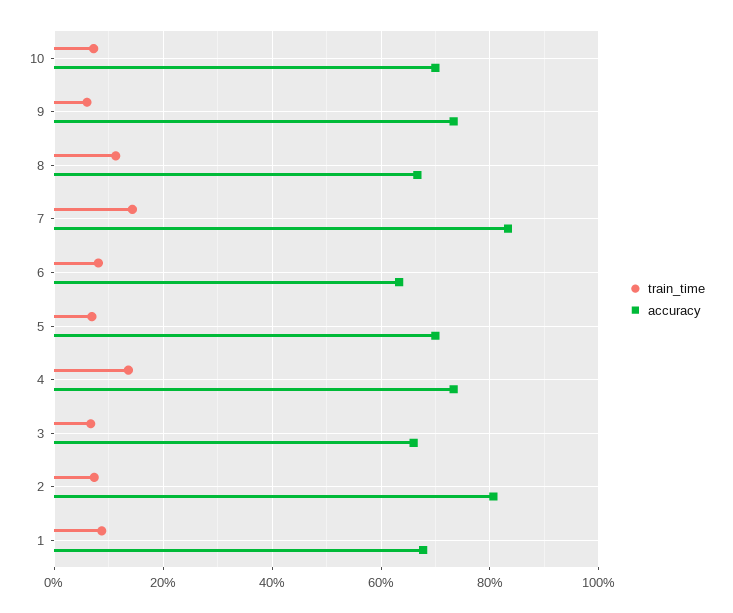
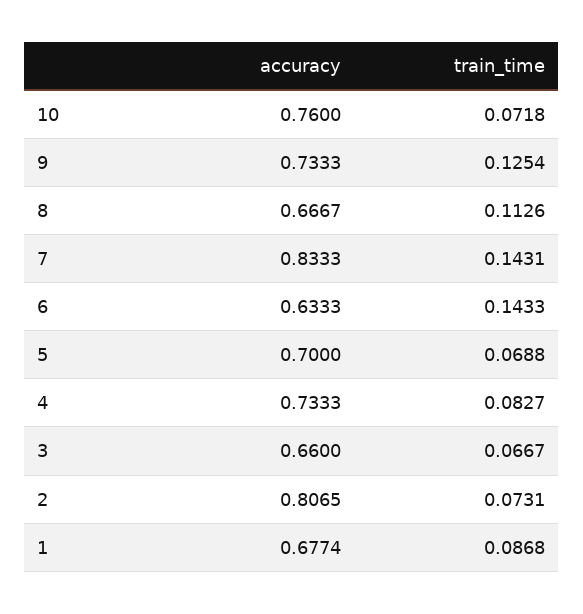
accuracy, 10: 0.7 -> 0.76
train_time, 9: 0.06 -> 0.1254
train_time, 6: 0.08 -> 0.1433
train_time, 4: 0.14 -> 0.0827

